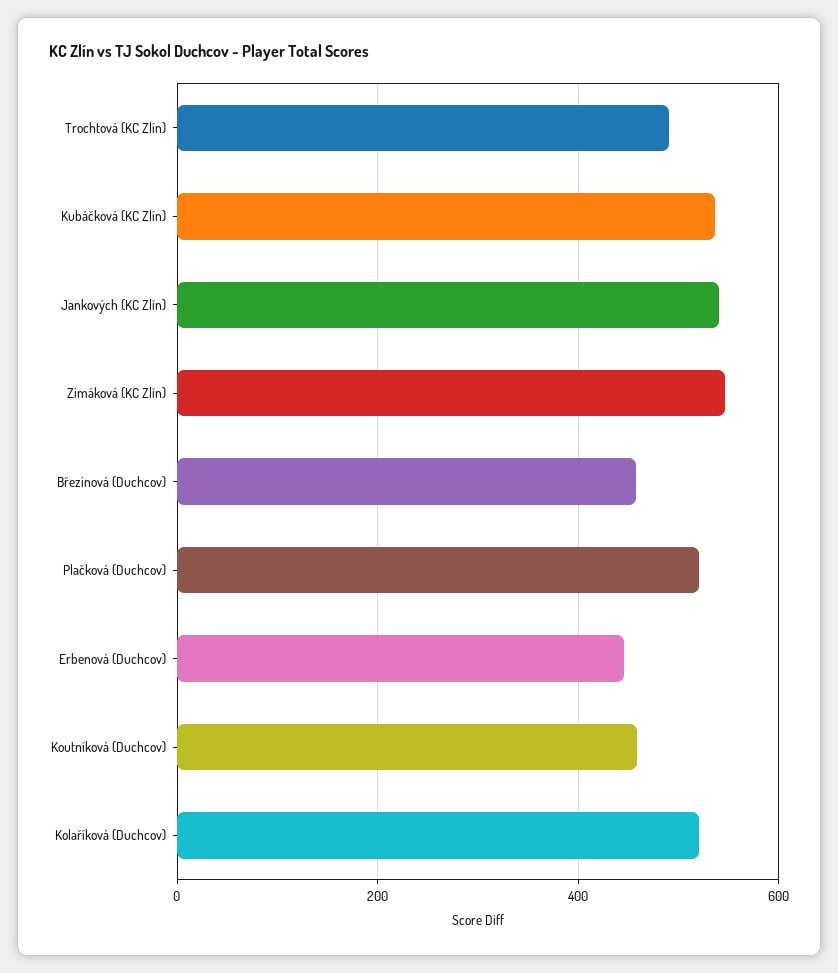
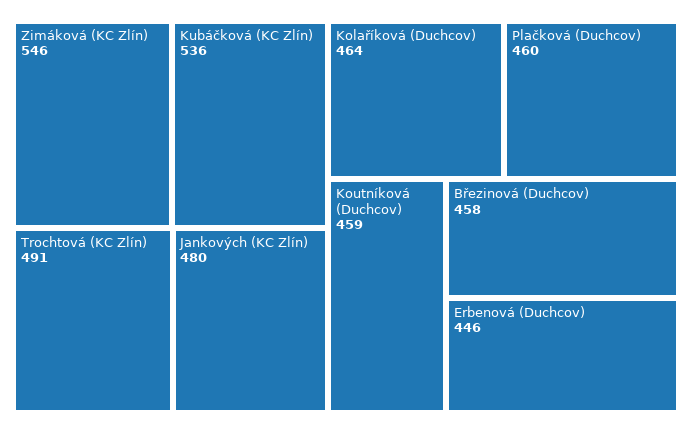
Jankových (KC Zlín): 540 -> 480
Plačková (Duchcov): 520 -> 460
Kolaříková (Duchcov): 520 -> 464

